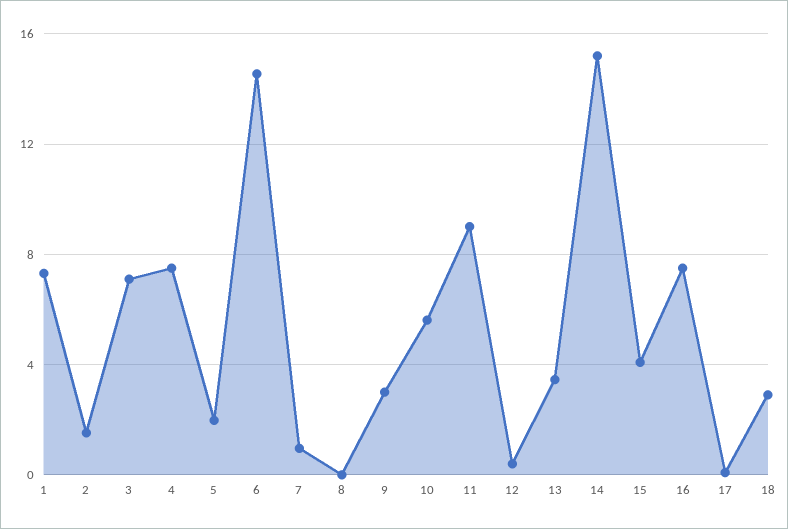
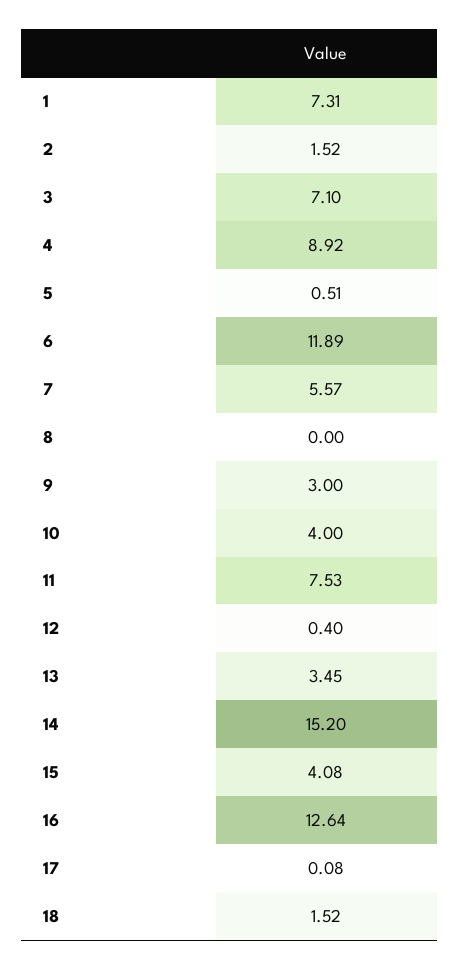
4: 7.5 -> 8.92
5: 2 -> 0.51
6: 14.5 -> 11.89
7: 1 -> 5.57
10: 5.5 -> 4
11: 9 -> 7.53
16: 7.5 -> 12.64
18: 3 -> 1.52

